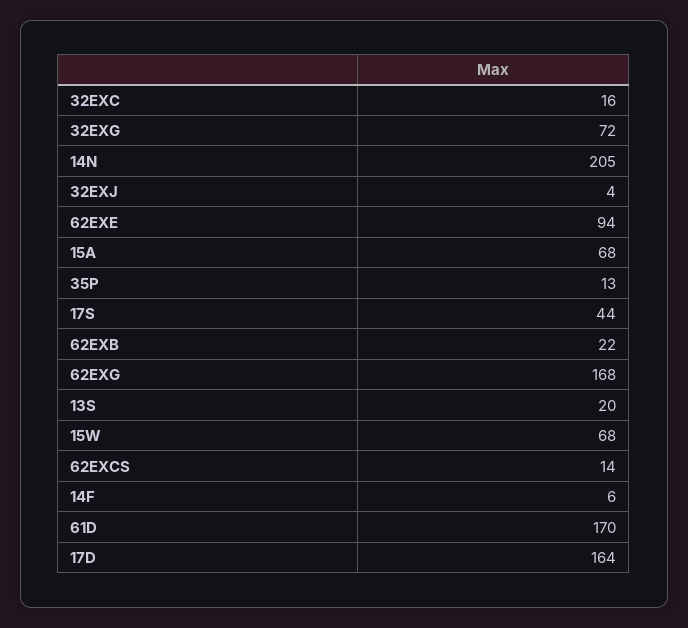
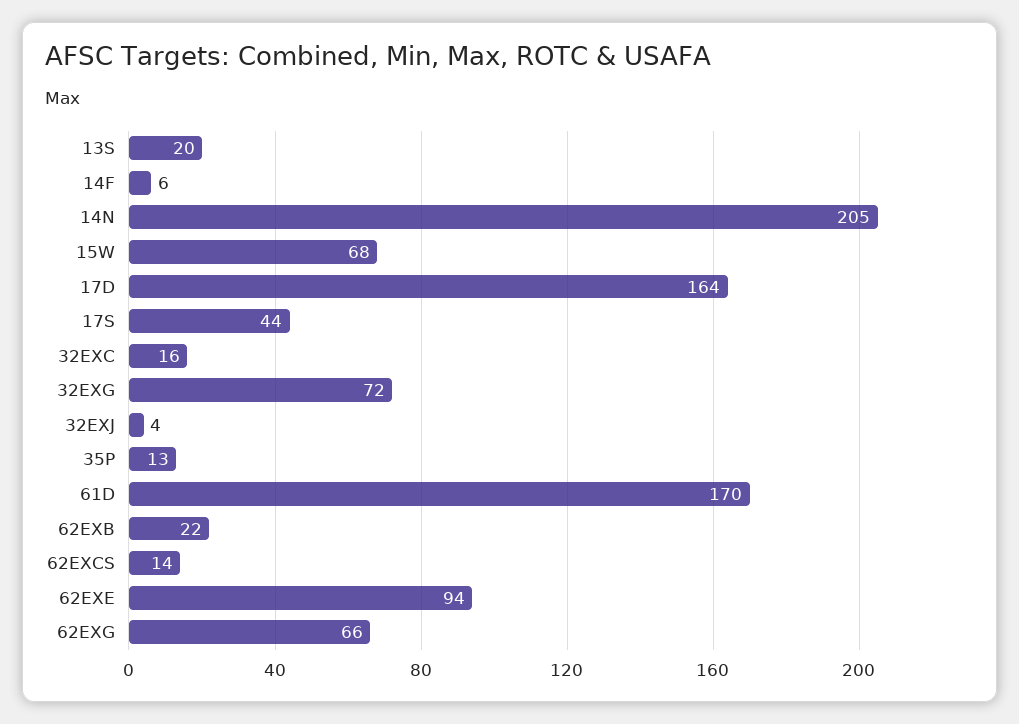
15A: 68 -> none
62EXG: 168 -> 66

